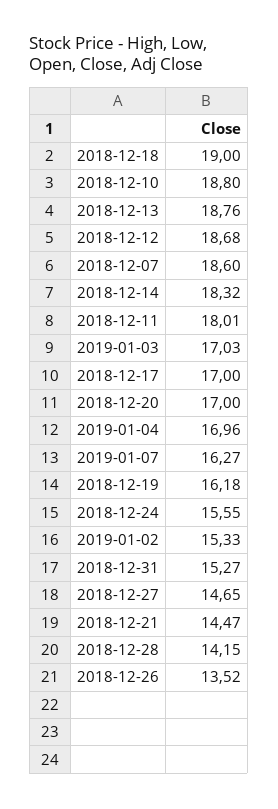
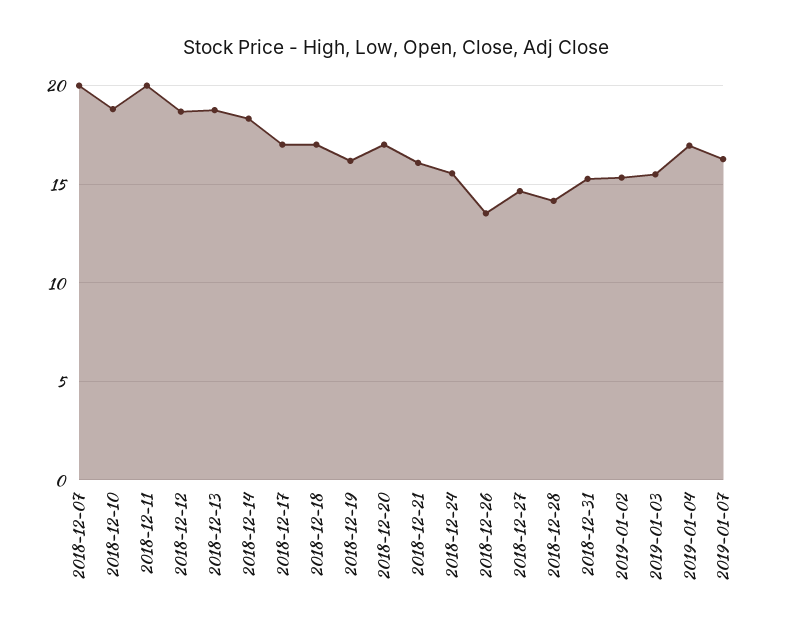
2018-12-18: 19 -> 17
2018-12-07: 18.6 -> 20
2018-12-11: 18.01 -> 20
2019-01-03: 17.03 -> 15.5
2018-12-21: 14.47 -> 16

